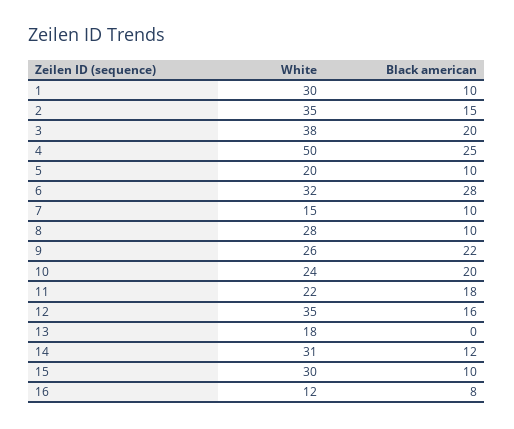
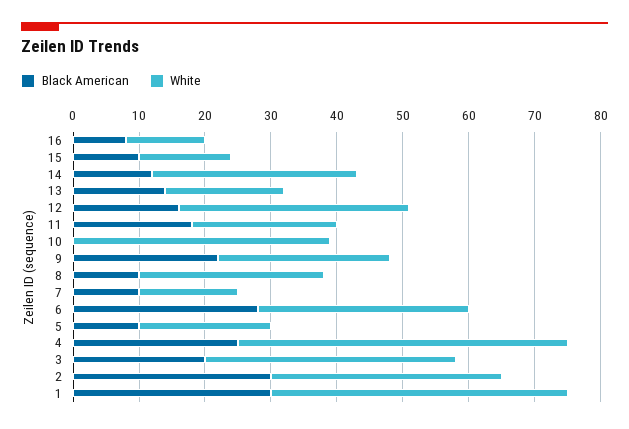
White, 1: 30 -> 45
Black american, 1: 10 -> 30
Black american, 2: 15 -> 30
White, 10: 24 -> 40
Black american, 10: 20 -> 0
Black american, 13: 0 -> 15
White, 15: 30 -> 15

